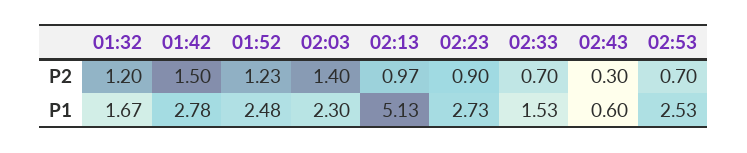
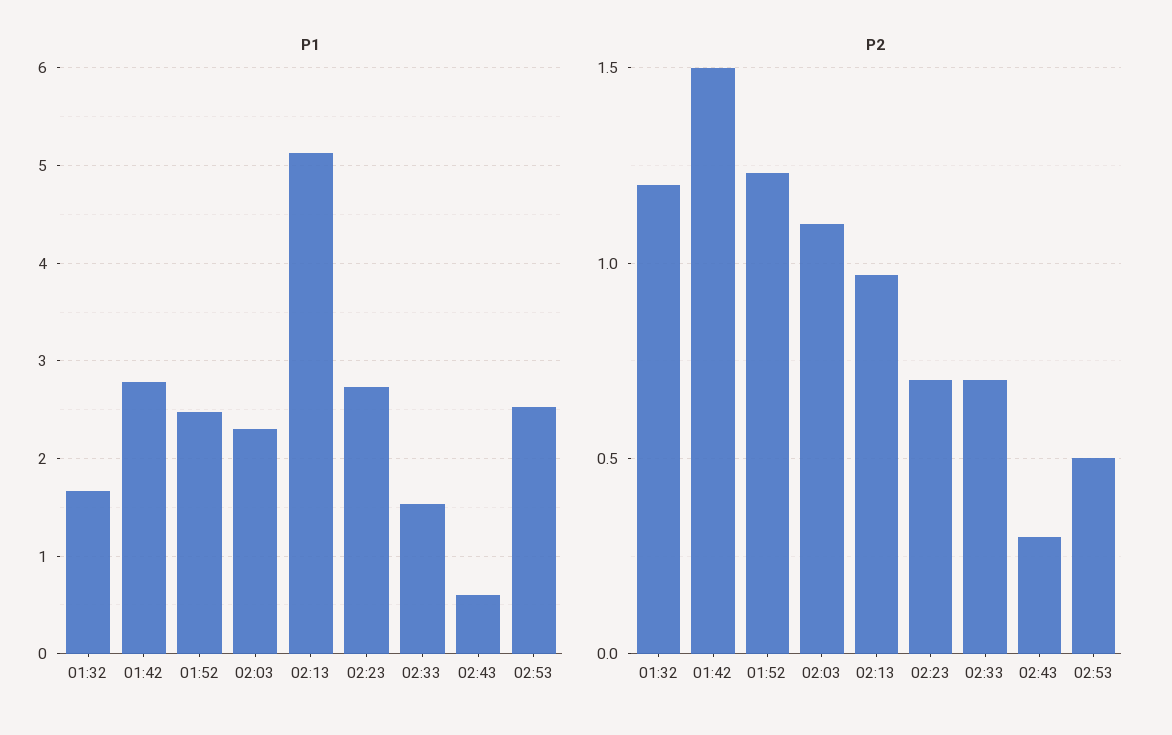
P2, 02:03: 1.4 -> 1.1
P2, 02:23: 0.9 -> 0.7
P2, 02:53: 0.7 -> 0.5

